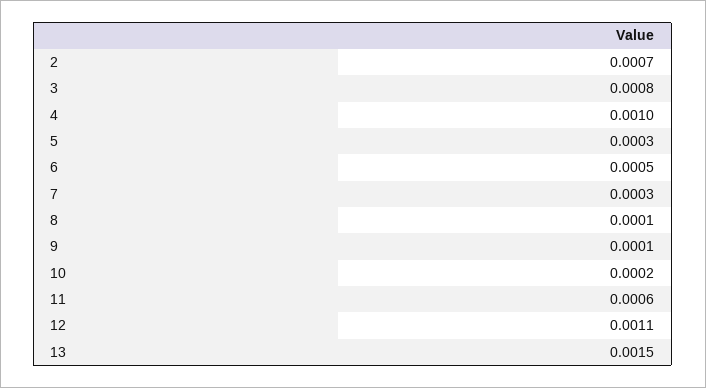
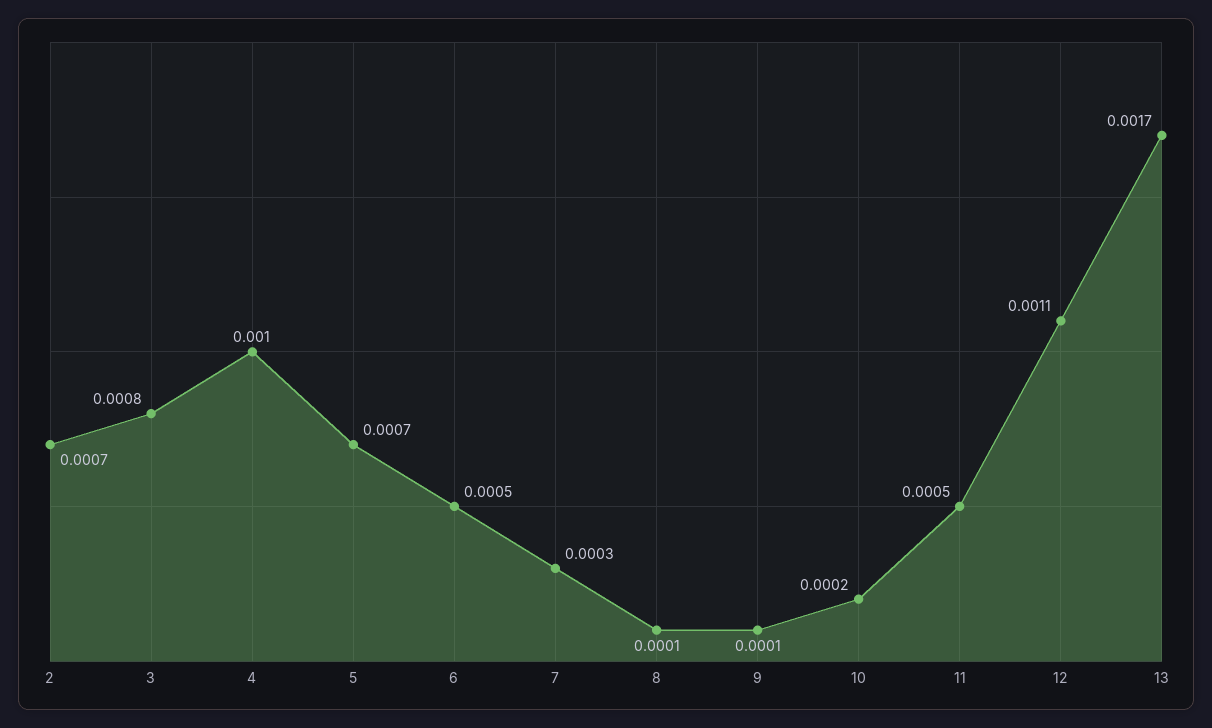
5: 0.0003 -> 0.0007
11: 0.0006 -> 0.0005
13: 0.0015 -> 0.0017

